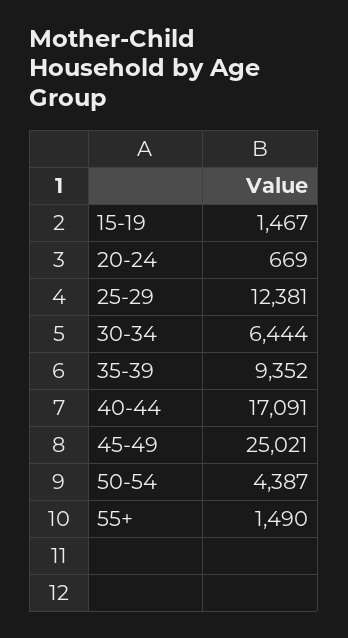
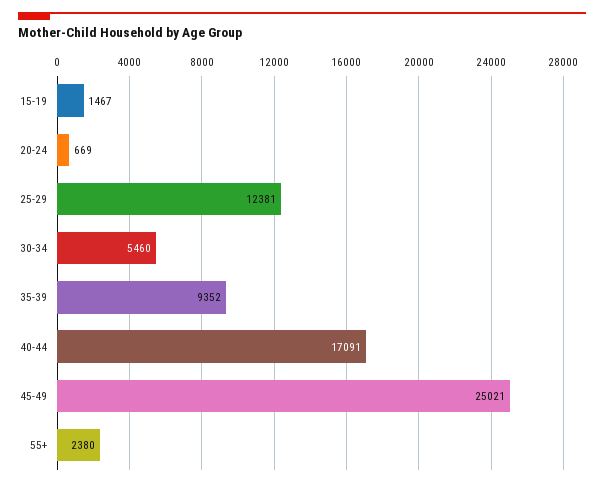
30-34: 6444 -> 5460
50-54: 4387 -> none
55+: 1490 -> 2380

